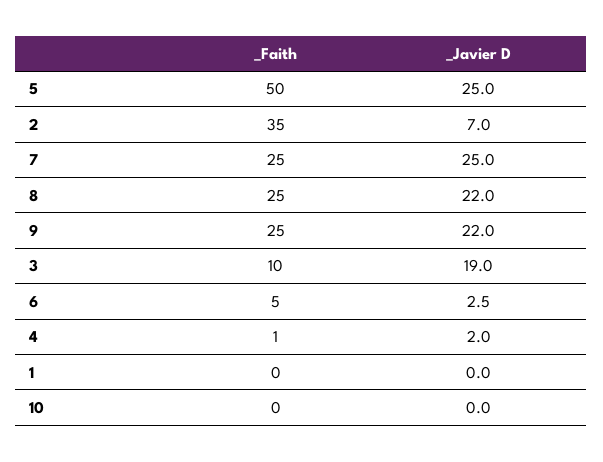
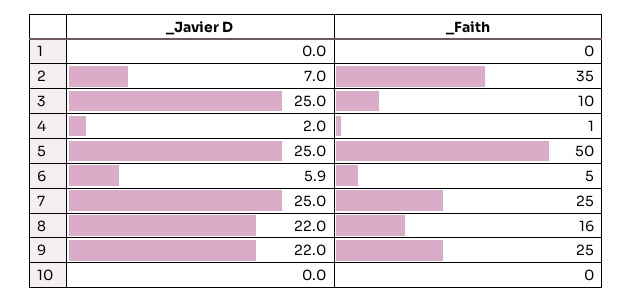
_Faith, 8: 25 -> 16
_Javier D, 3: 19 -> 25
_Javier D, 6: 2.5 -> 5.9

